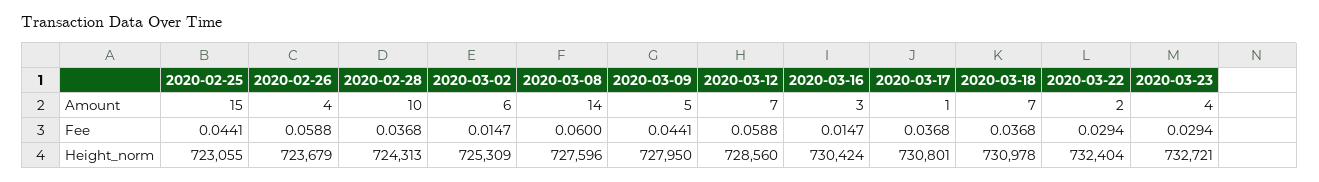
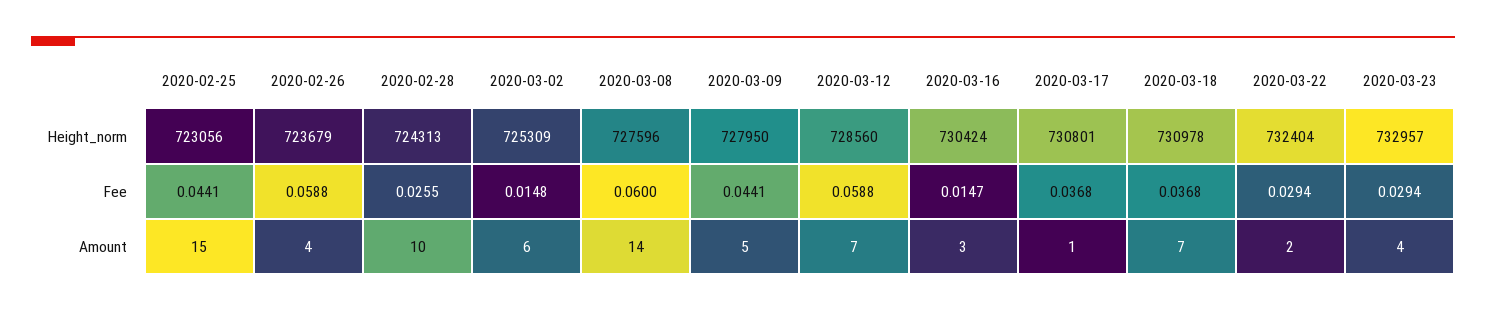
2020-02-28, Fee: 0.0368 -> 0.0255
2020-03-02, Fee: 0.0147 -> 0.0148
2020-02-25, Height_norm: 723055 -> 723056
2020-03-23, Height_norm: 732721 -> 732957

